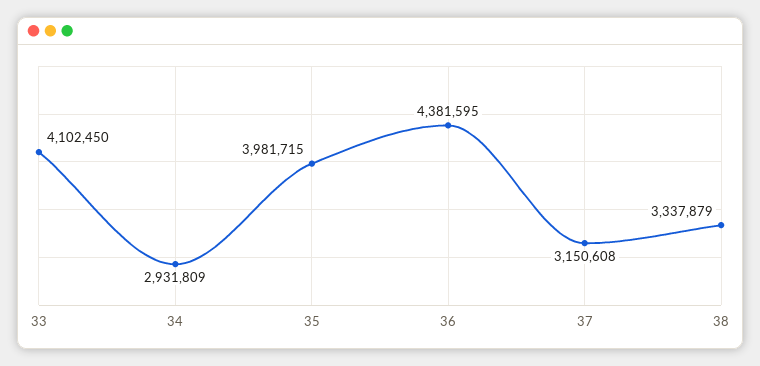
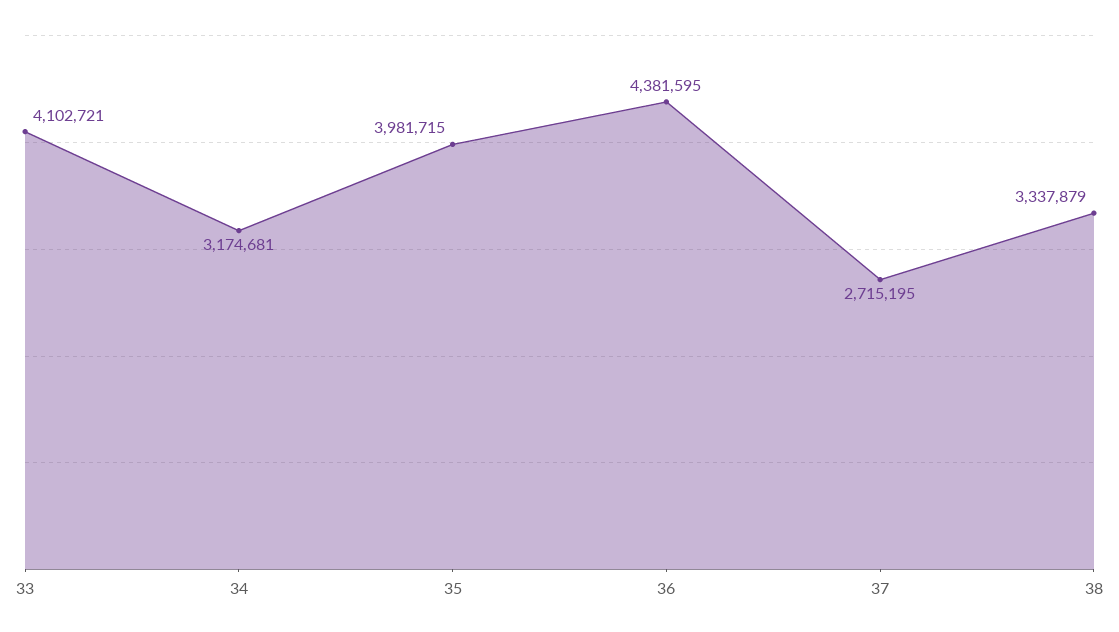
33: 4102450 -> 4102721
34: 2931809 -> 3174681
37: 3150608 -> 2715195

